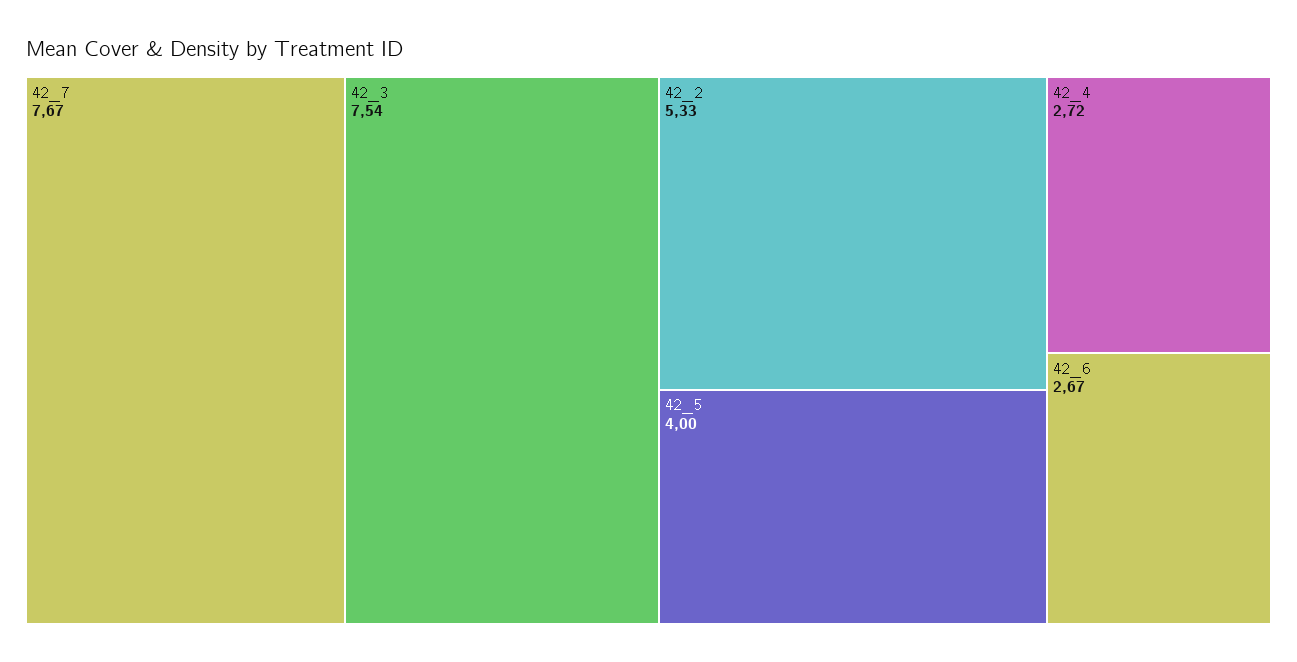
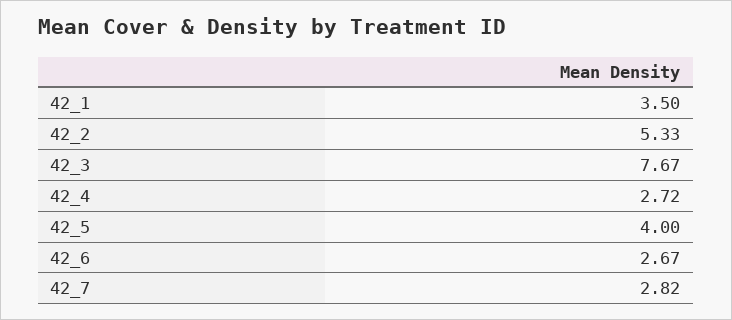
42_7: 7.67 -> 2.82
42_3: 7.54 -> 7.67
42_1: none -> 3.5

